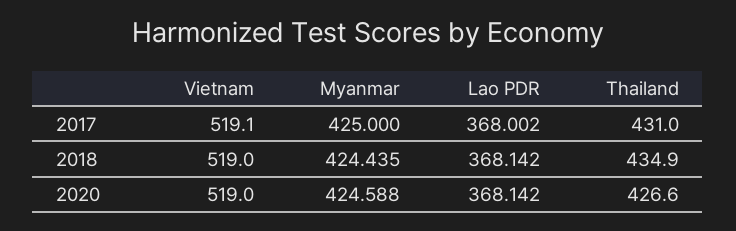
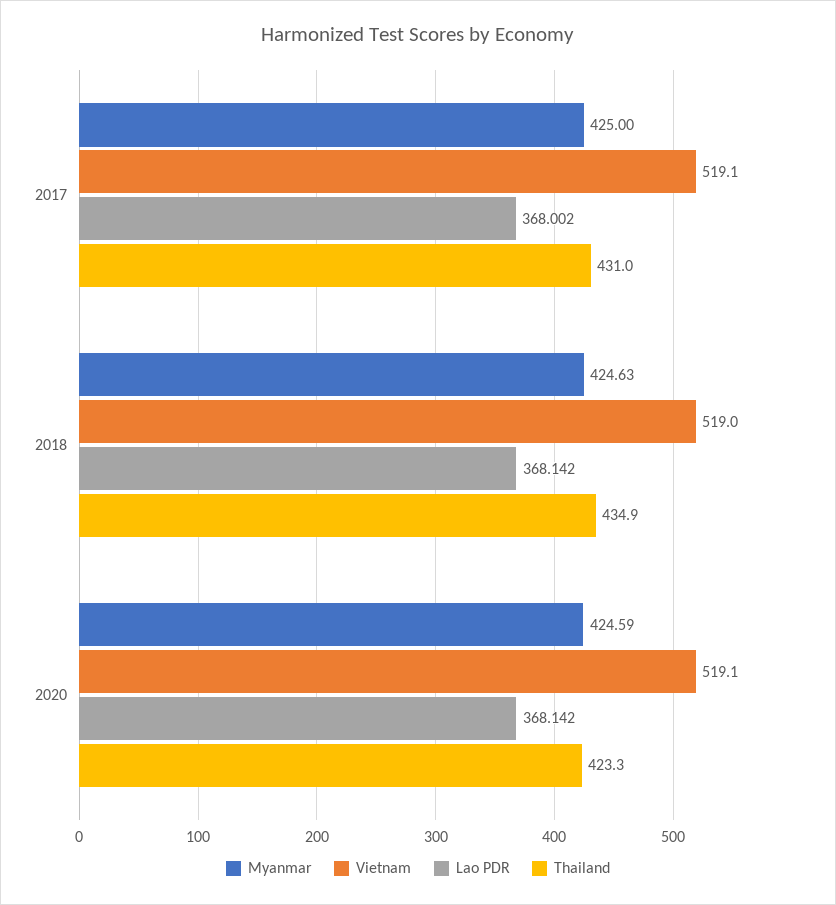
Myanmar, 2018: 424.435 -> 424.63
Vietnam, 2020: 519 -> 519.1
Thailand, 2020: 426.6 -> 423.3

